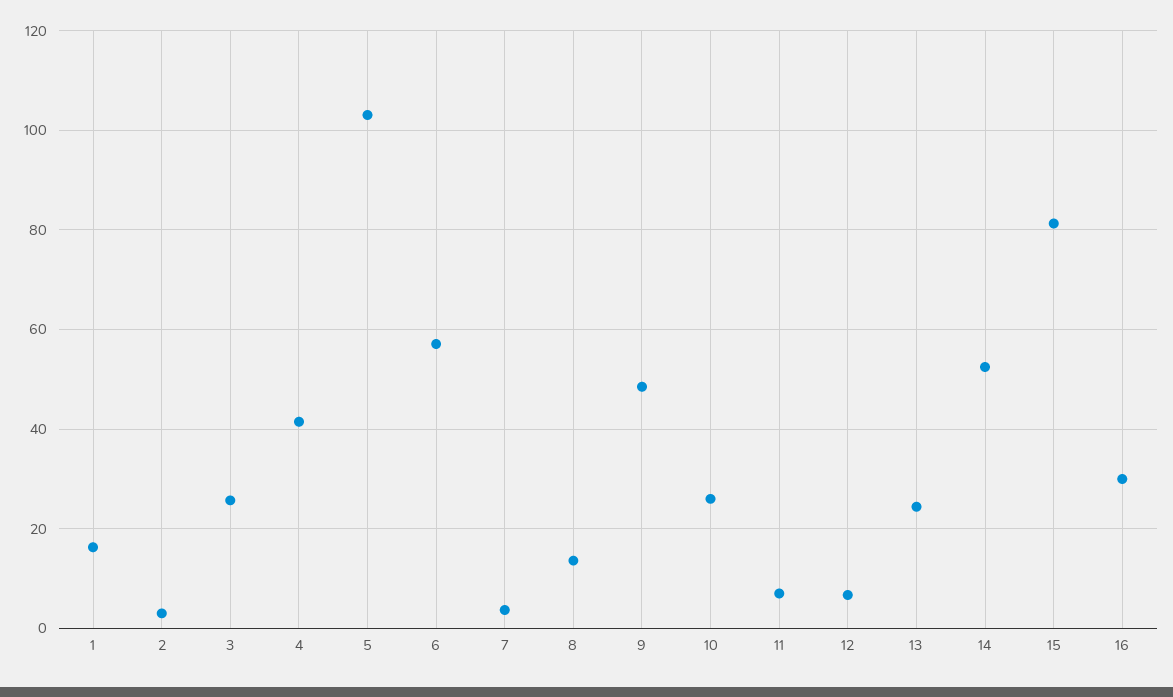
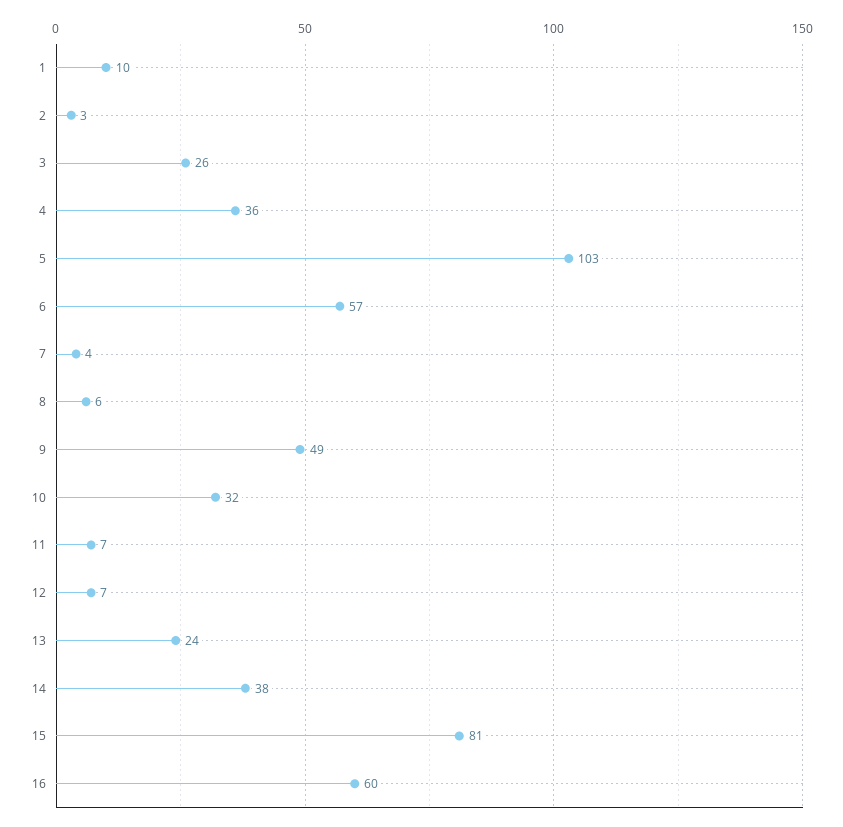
1: 16 -> 10
4: 42 -> 36
8: 14 -> 6
10: 26 -> 32
14: 52 -> 38
16: 30 -> 60

